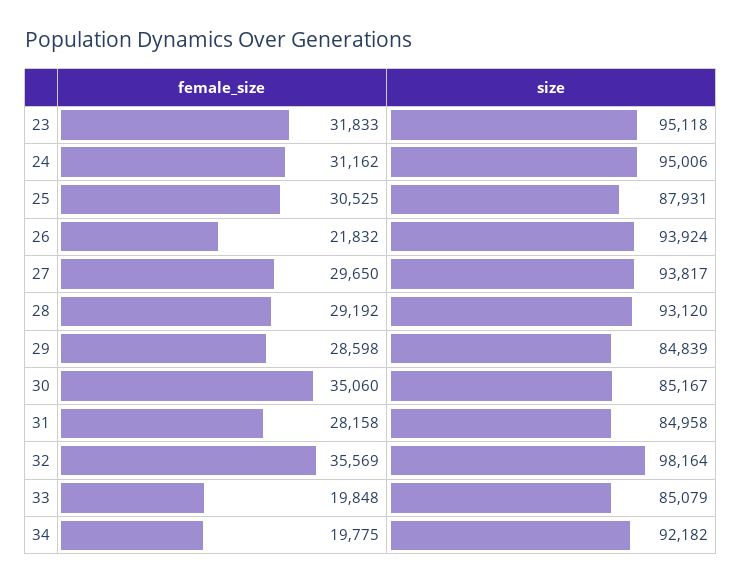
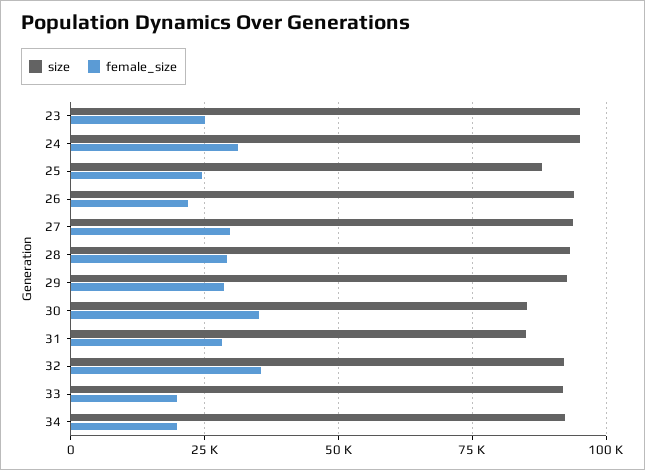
female_size, 23: 31833 -> 25000
female_size, 25: 30525 -> 25000
size, 29: 84839 -> 92500
size, 32: 98164 -> 92500
size, 33: 85079 -> 92500

